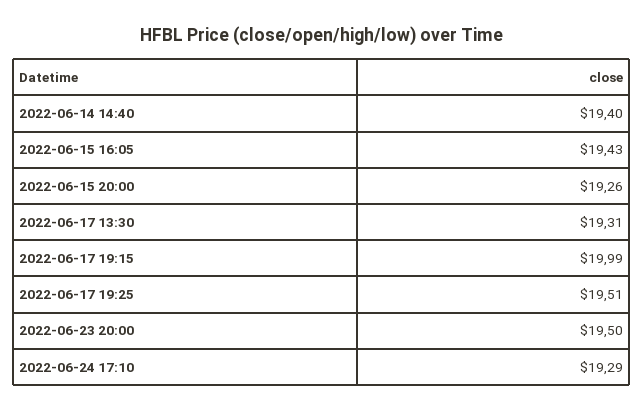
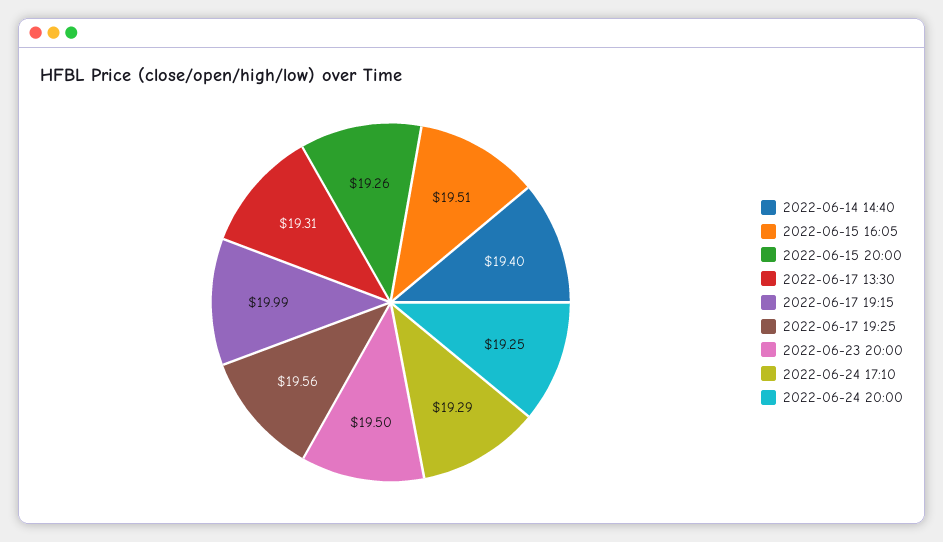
2022-06-15 16:05: 19.43 -> 19.51
2022-06-17 19:25: 19.51 -> 19.56
2022-06-24 20:00: none -> 19.25

